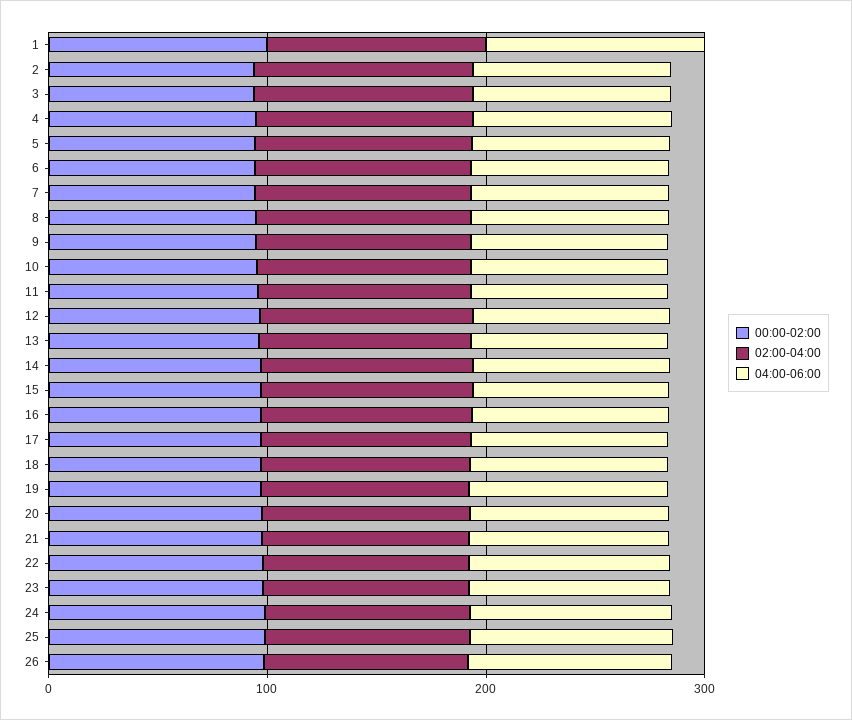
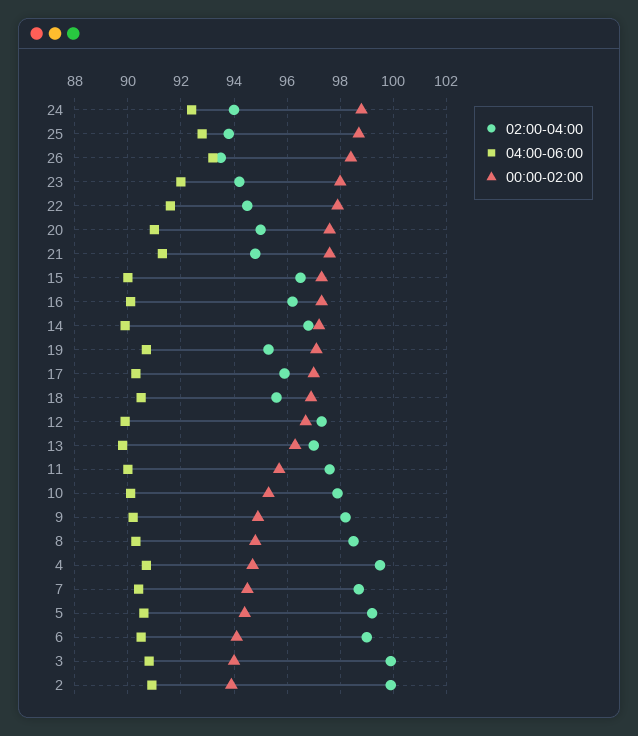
00:00-02:00, 1: 100 -> none
02:00-04:00, 1: 100 -> none
04:00-06:00, 1: 100 -> none

